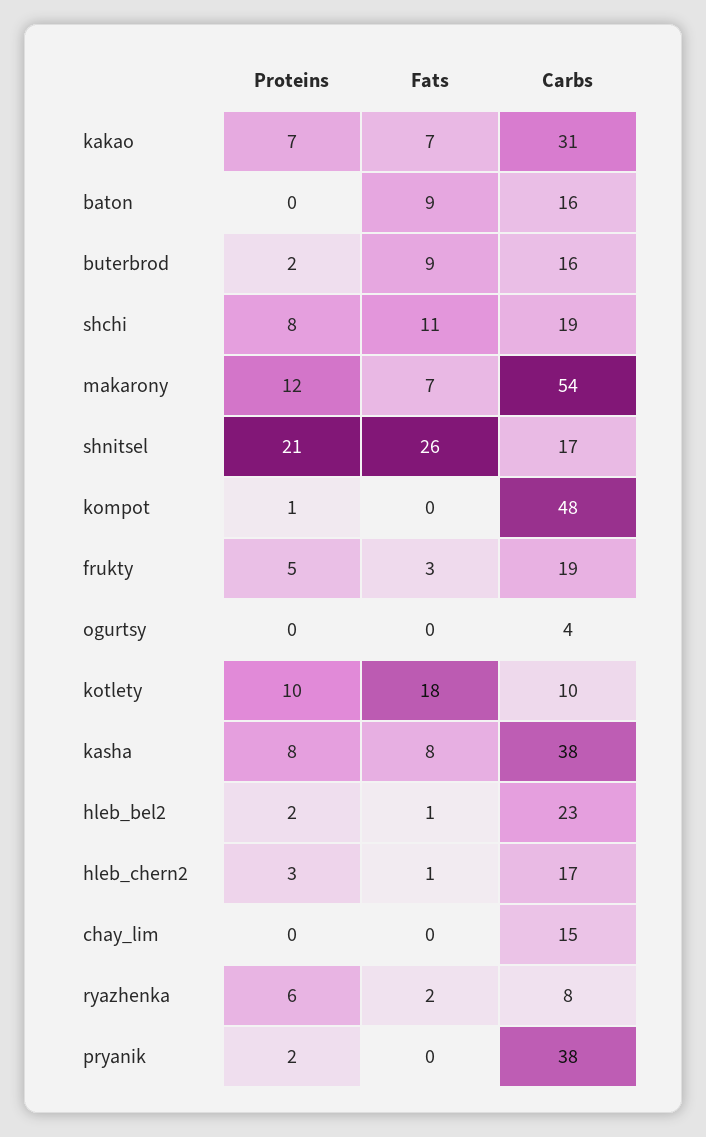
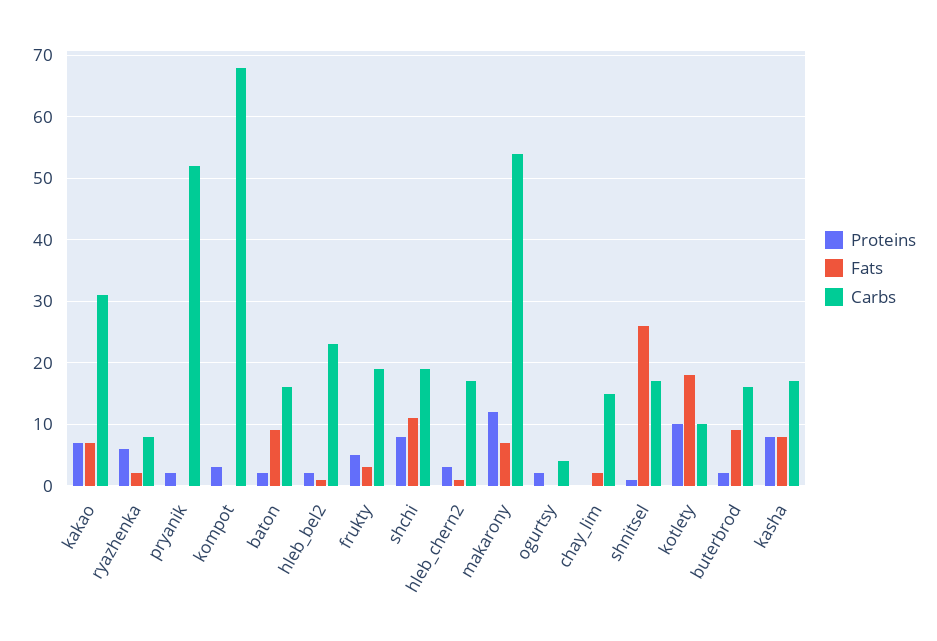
Proteins, baton: 0 -> 2
Proteins, shnitsel: 21 -> 1
Proteins, kompot: 1 -> 3
Carbs, kompot: 48 -> 68
Proteins, ogurtsy: 0 -> 2
Carbs, kasha: 38 -> 17
Fats, chay_lim: 0 -> 2
Carbs, pryanik: 38 -> 52

